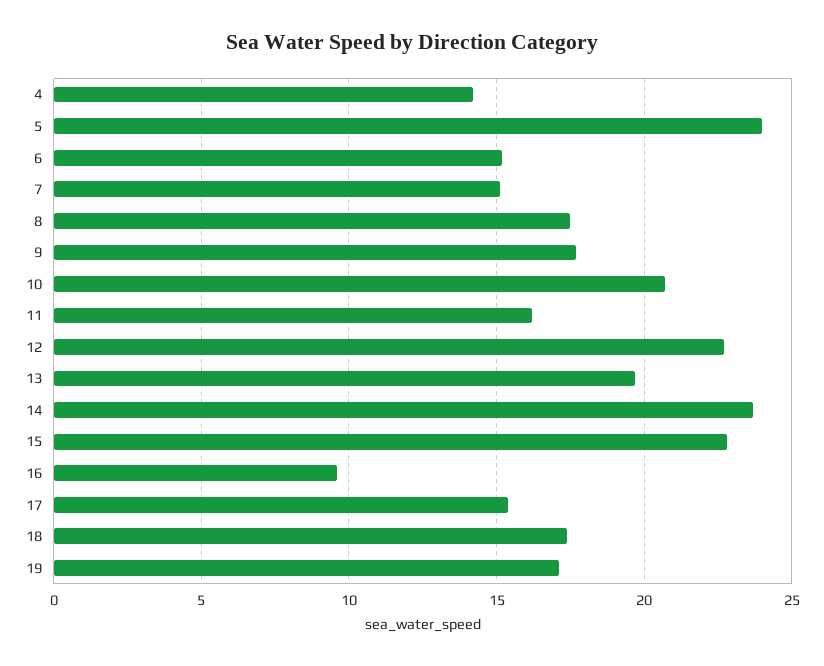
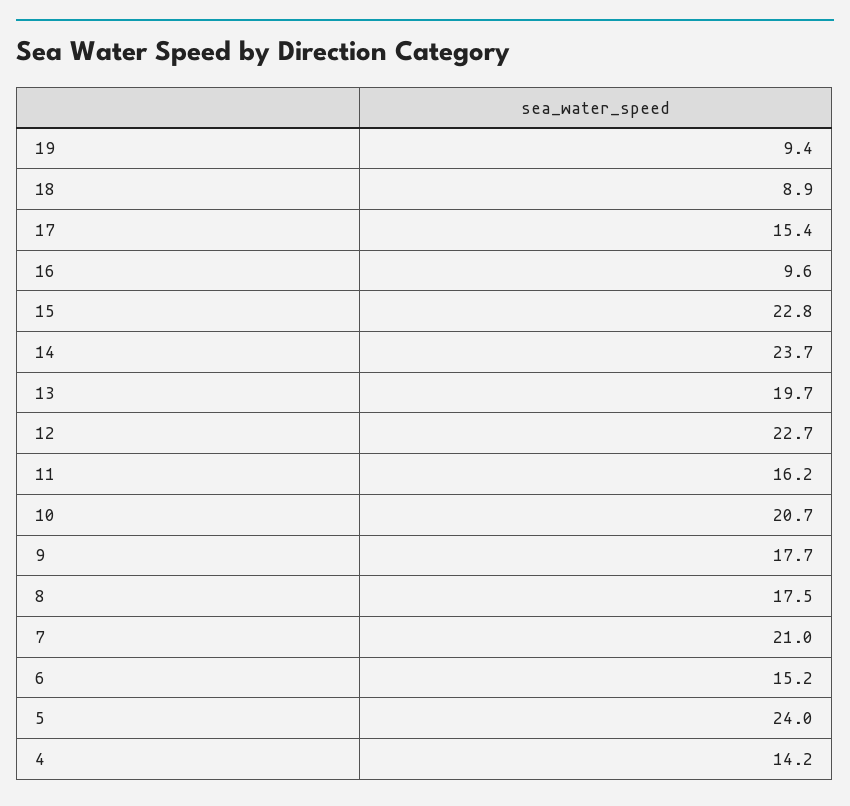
7: 15 -> 21
18: 17.5 -> 8.9
19: 17 -> 9.4

